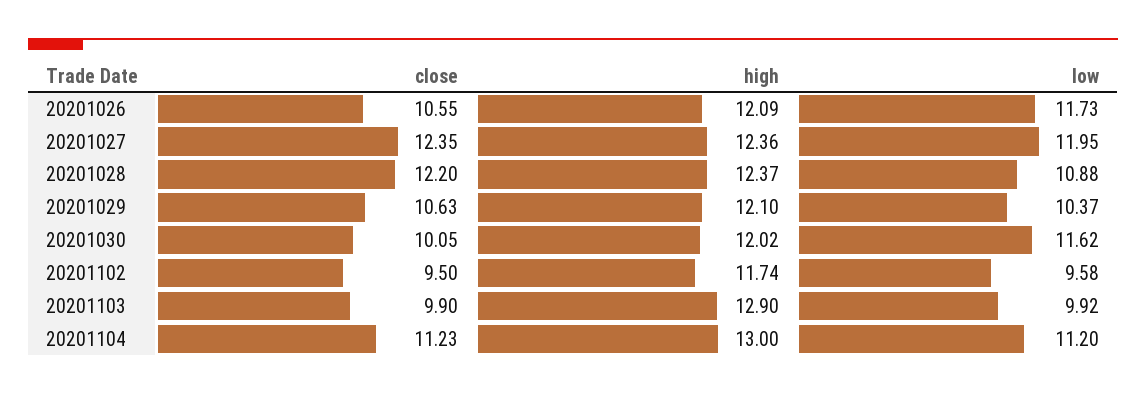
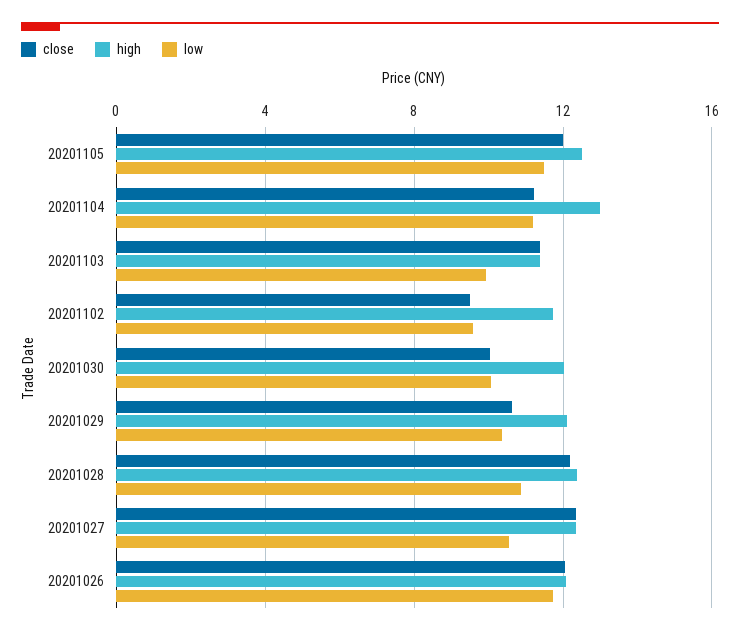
close, 20201026: 10.55 -> 12
low, 20201027: 11.95 -> 10.5
low, 20201030: 11.62 -> 10
close, 20201103: 9.9 -> 11.5
high, 20201103: 12.9 -> 11.5
close, 20201105: none -> 12
high, 20201105: none -> 12.5
low, 20201105: none -> 11.5

